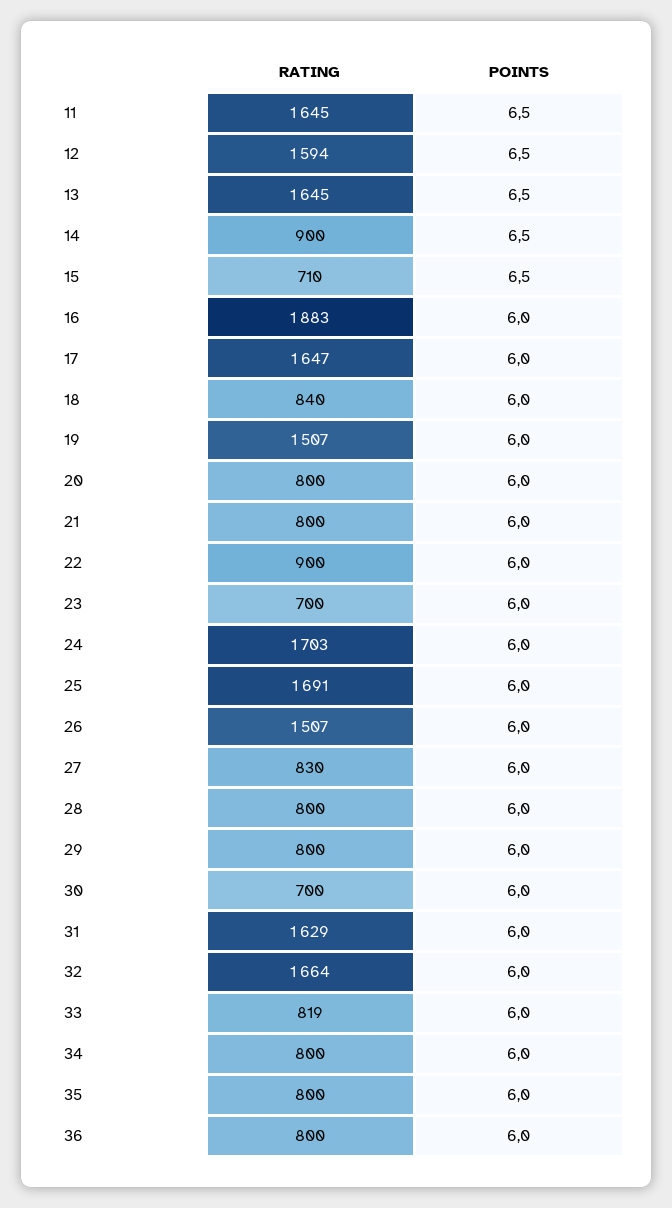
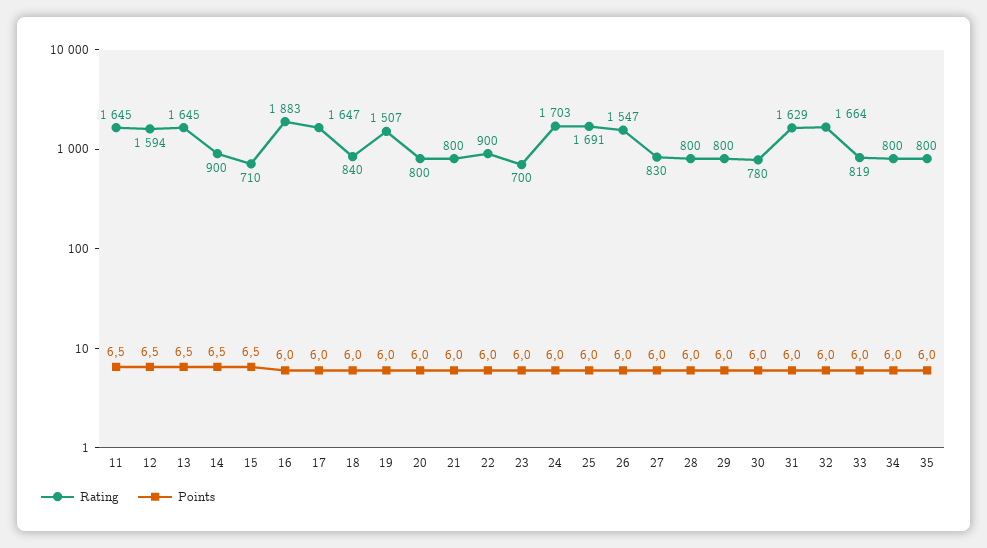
RATING, 26: 1507 -> 1547
RATING, 30: 700 -> 780
RATING, 36: 800 -> none
POINTS, 36: 6 -> none

